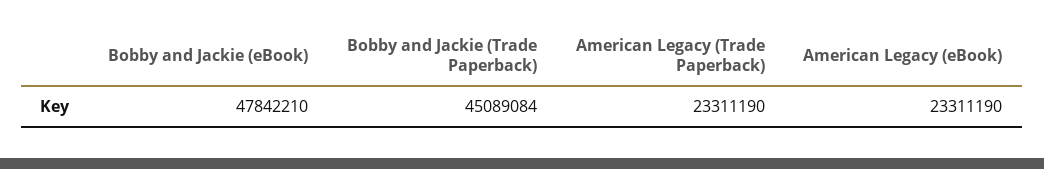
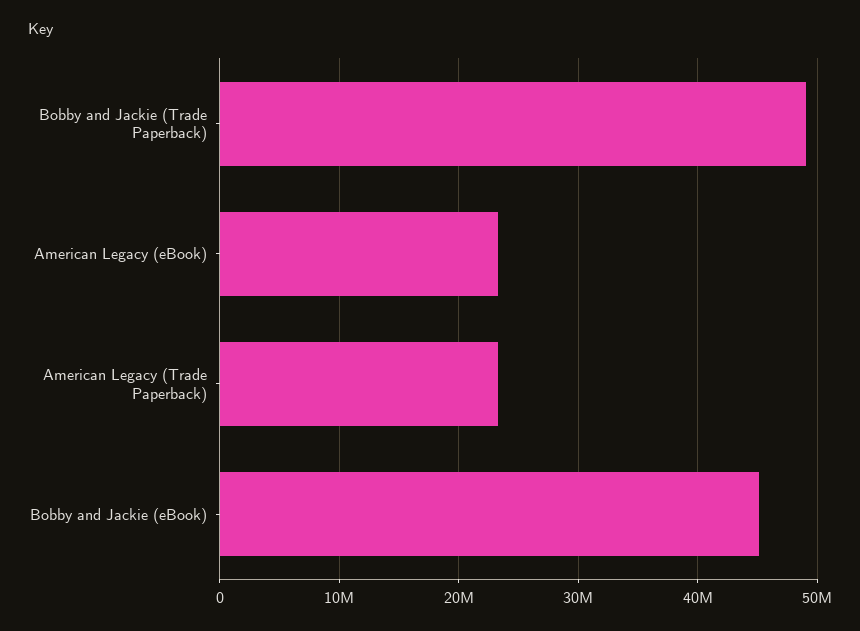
Bobby and Jackie (eBook): 47842210 -> 45000000
Bobby and Jackie (Trade Paperback): 45089084 -> 49000000

